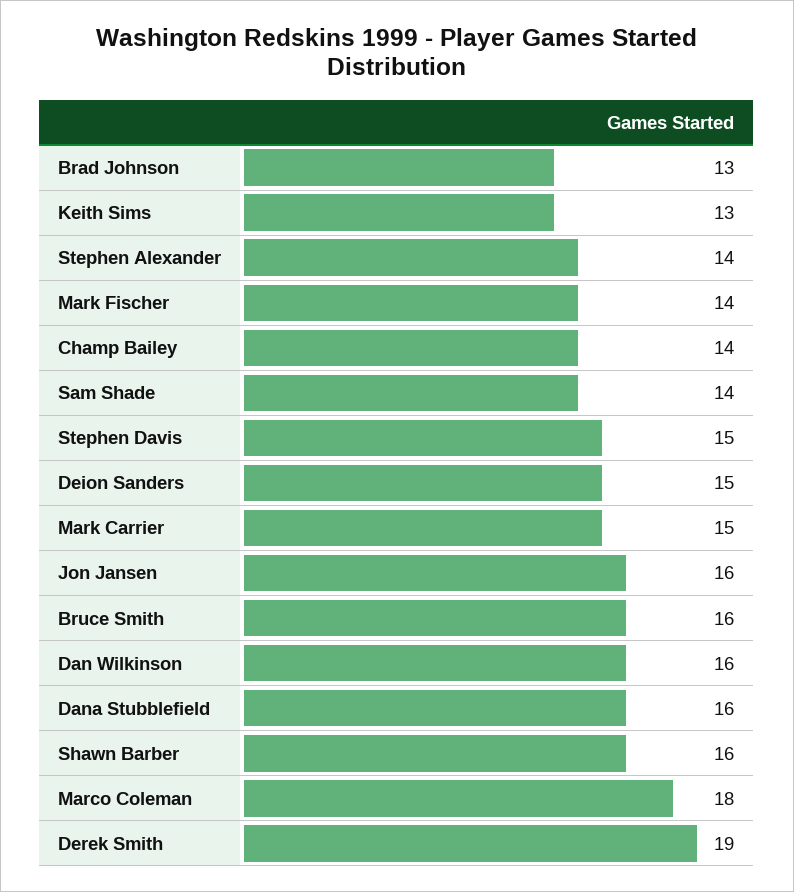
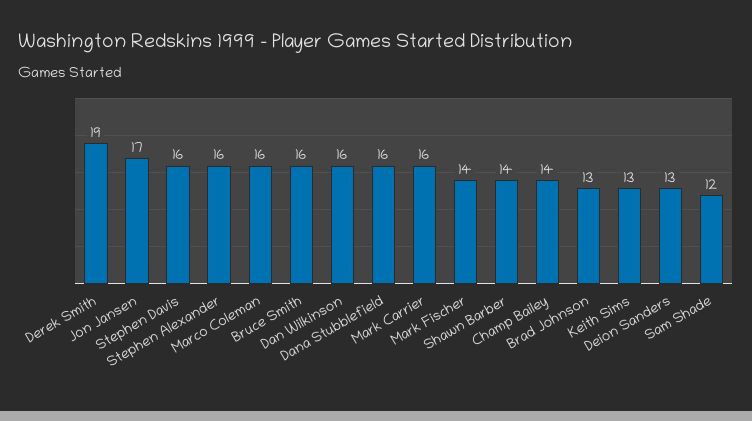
Stephen Alexander: 14 -> 16
Sam Shade: 14 -> 12
Stephen Davis: 15 -> 16
Deion Sanders: 15 -> 13
Mark Carrier: 15 -> 16
Jon Jansen: 16 -> 17
Shawn Barber: 16 -> 14
Marco Coleman: 18 -> 16

